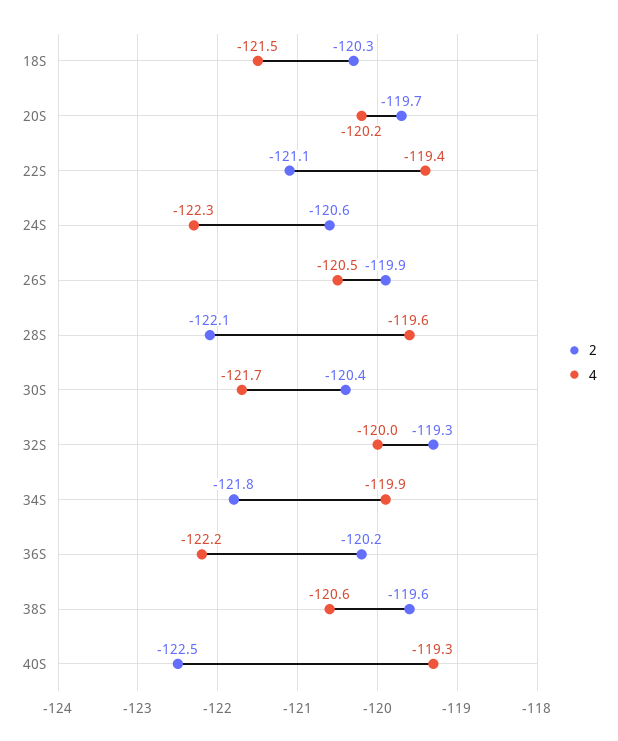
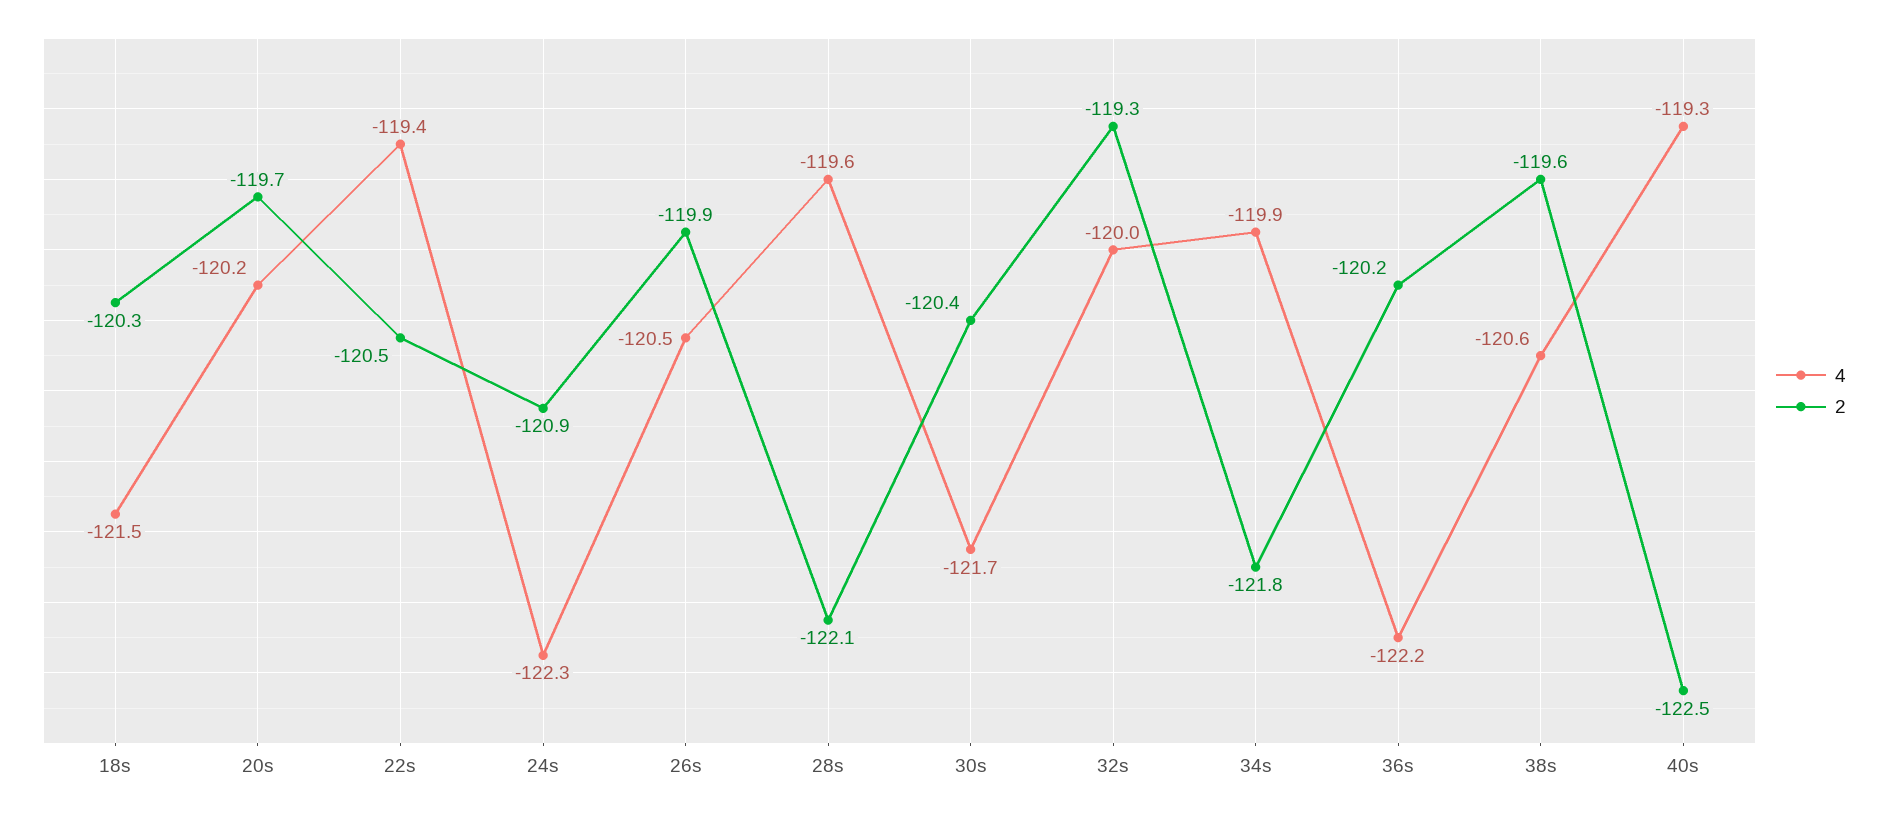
2, 22S: -121.1 -> -120.5
2, 24S: -120.6 -> -120.9

